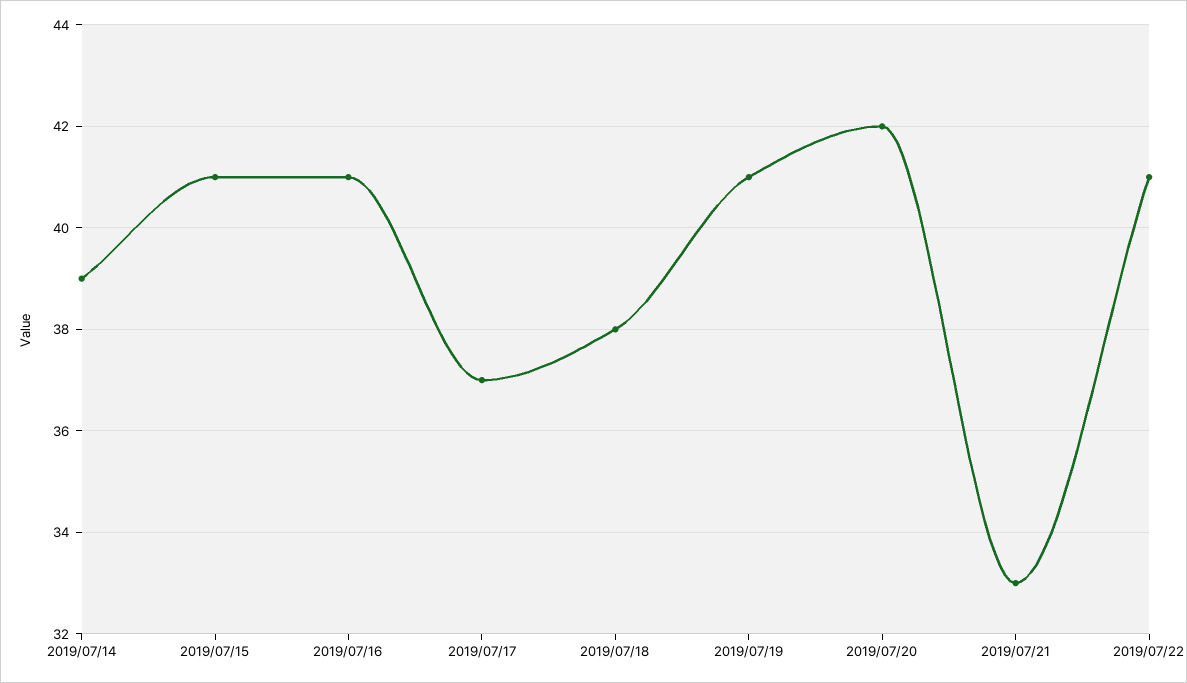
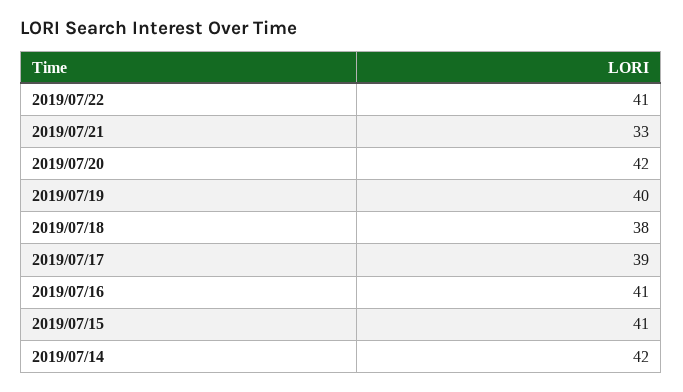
2019/07/14: 39 -> 42
2019/07/17: 37 -> 39
2019/07/19: 41 -> 40

